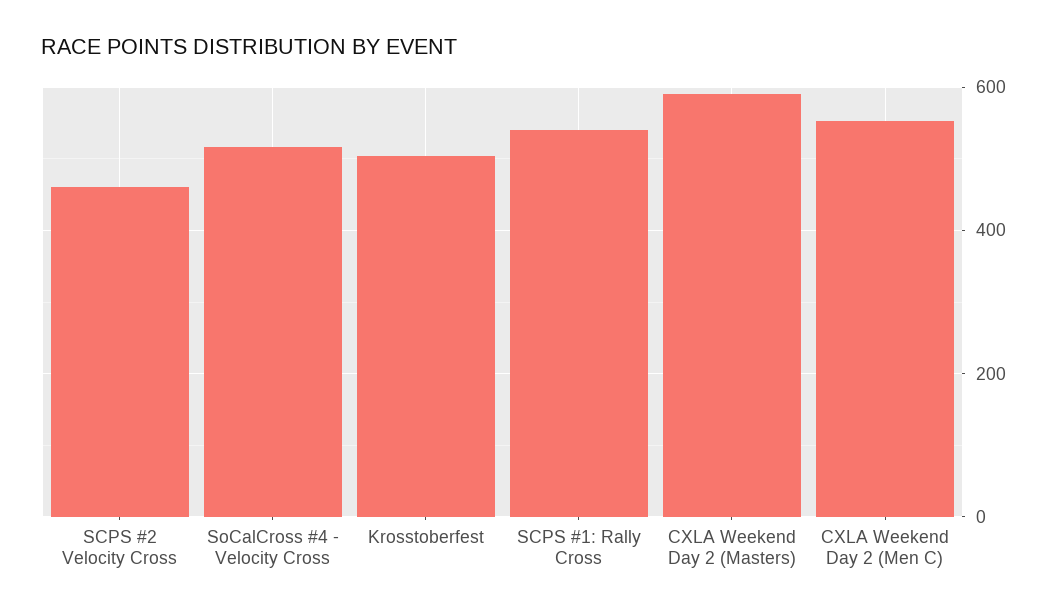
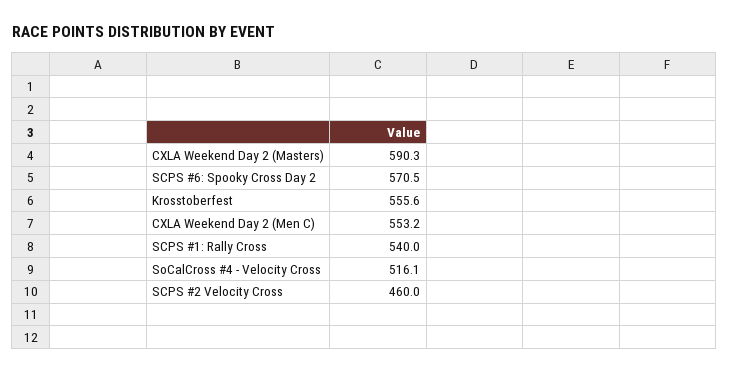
Krosstoberfest: 500 -> 555.6
SCPS #6: Spooky Cross Day 2: none -> 570.5

